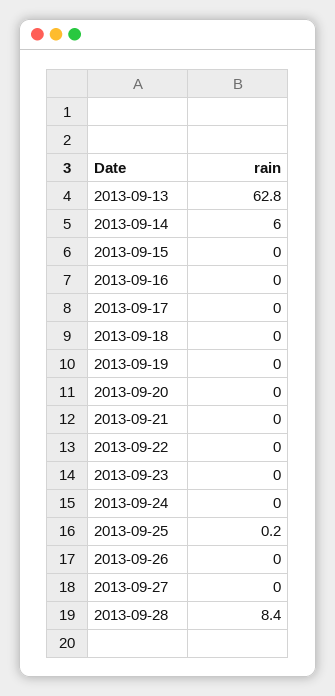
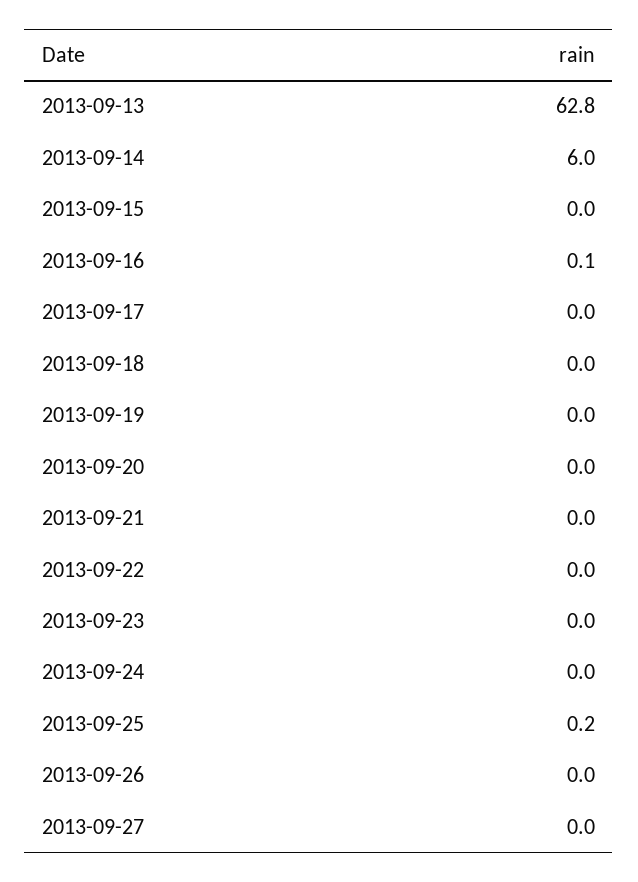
2013-09-16: 0 -> 0.1
2013-09-28: 8.4 -> none

